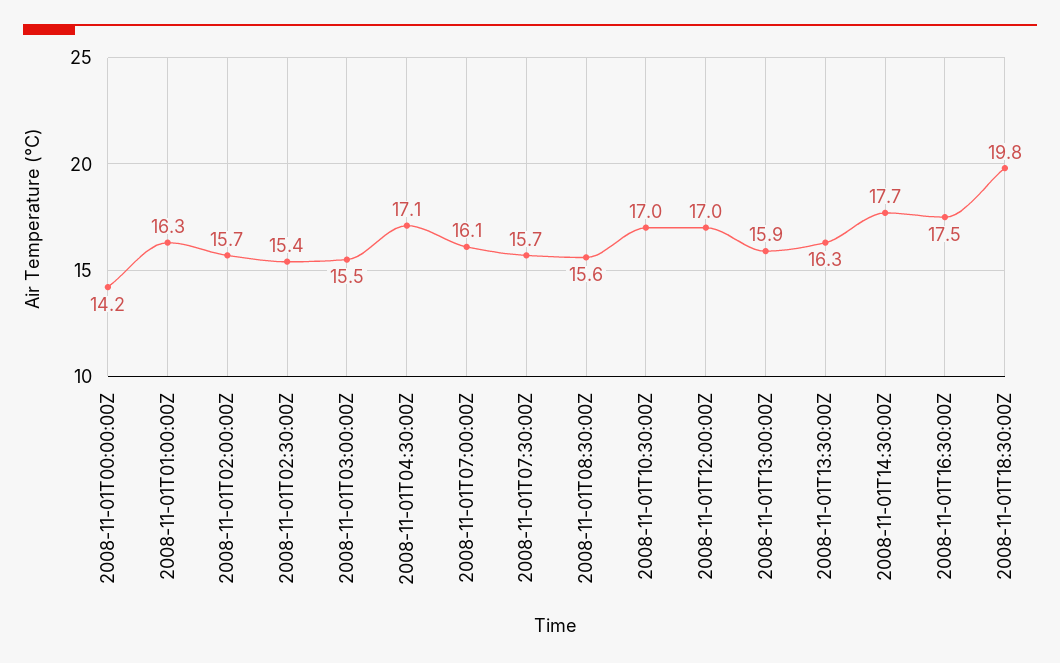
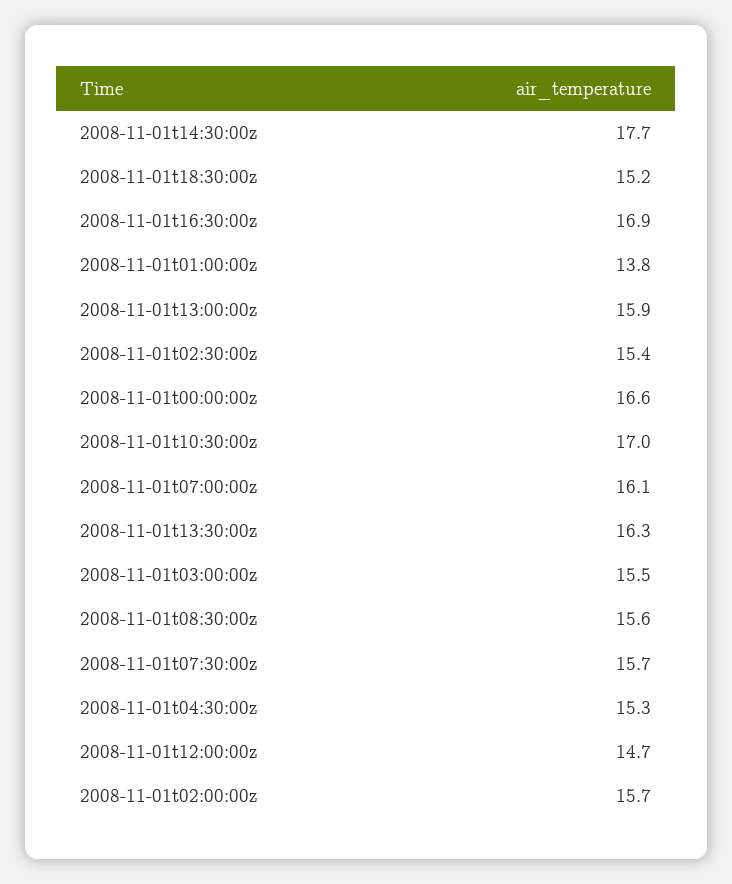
2008-11-01T00:00:00Z: 14.2 -> 16.6
2008-11-01T01:00:00Z: 16.3 -> 13.8
2008-11-01T04:30:00Z: 17.1 -> 15.3
2008-11-01T12:00:00Z: 17 -> 14.7
2008-11-01T16:30:00Z: 17.5 -> 16.9
2008-11-01T18:30:00Z: 19.8 -> 15.2

